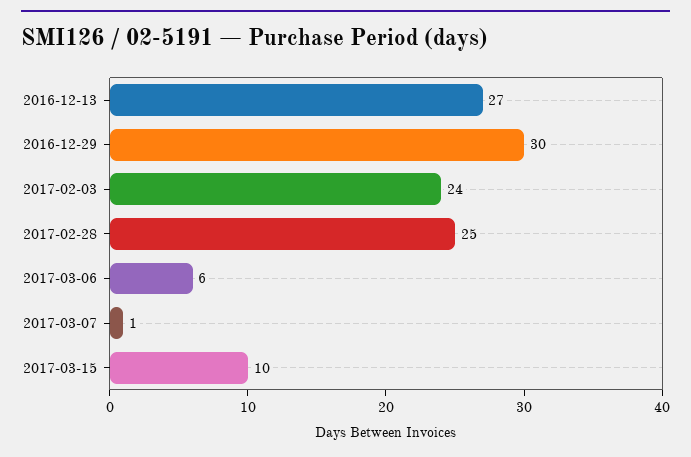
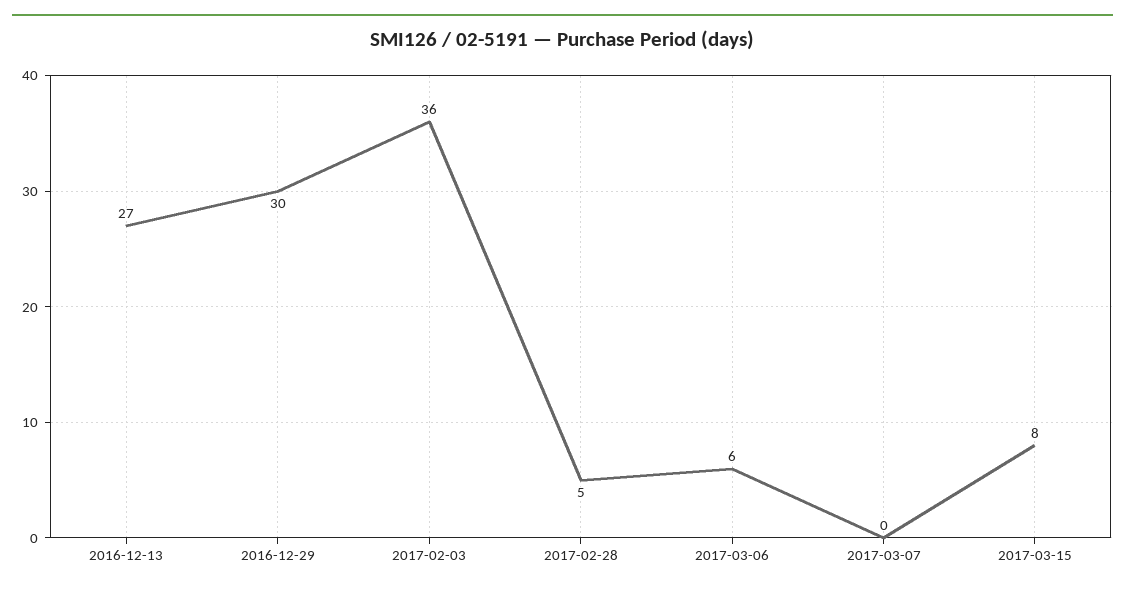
2017-02-03: 24 -> 36
2017-02-28: 25 -> 5
2017-03-07: 1 -> 0
2017-03-15: 10 -> 8

